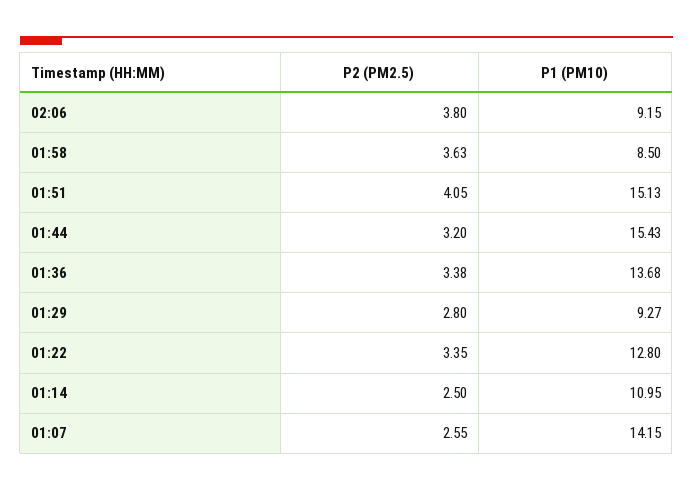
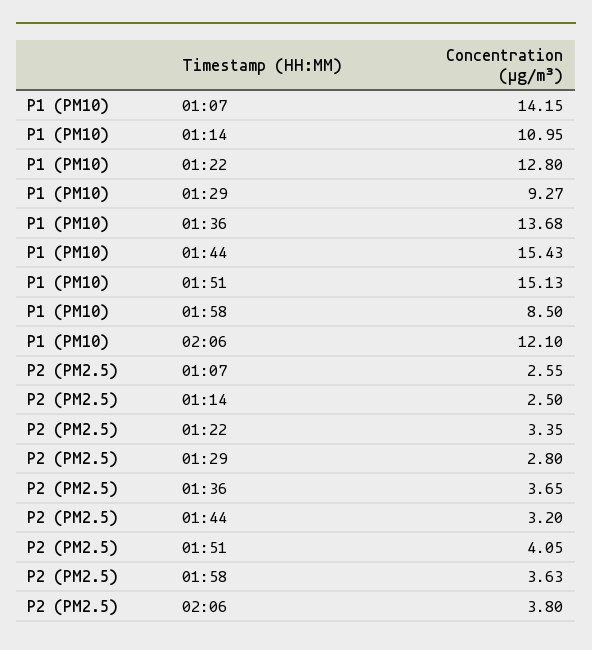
P1 (PM10), 02:06: 9.15 -> 12.1
P2 (PM2.5), 01:36: 3.38 -> 3.65

